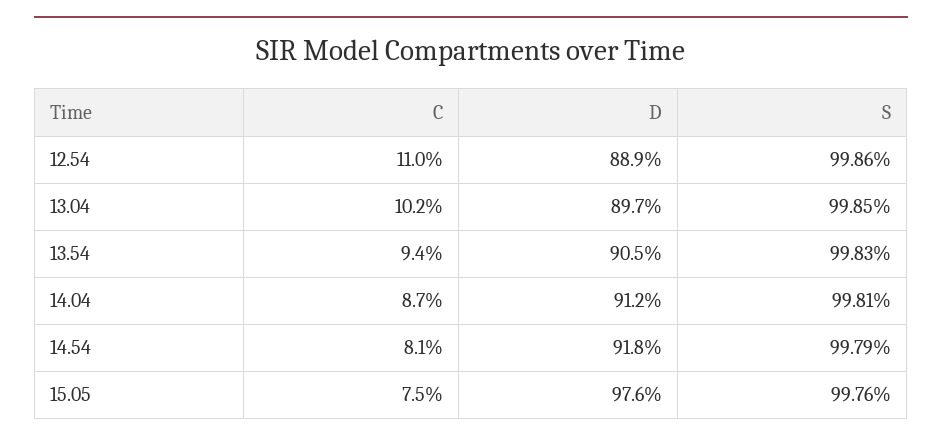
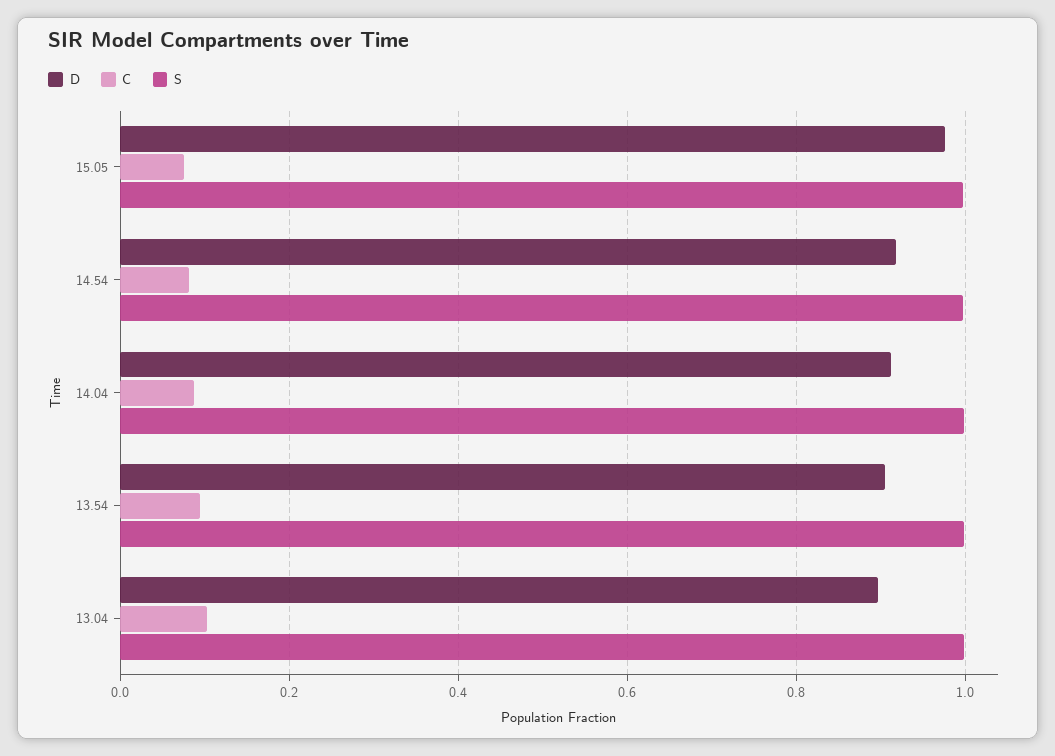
C, 12.54: 0.11 -> none
D, 12.54: 0.889 -> none
S, 12.54: 0.9986 -> none

